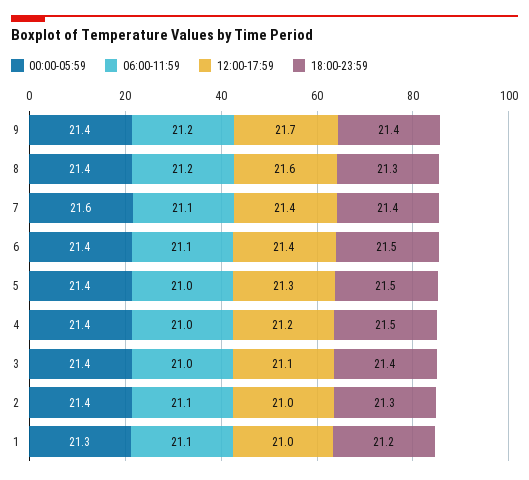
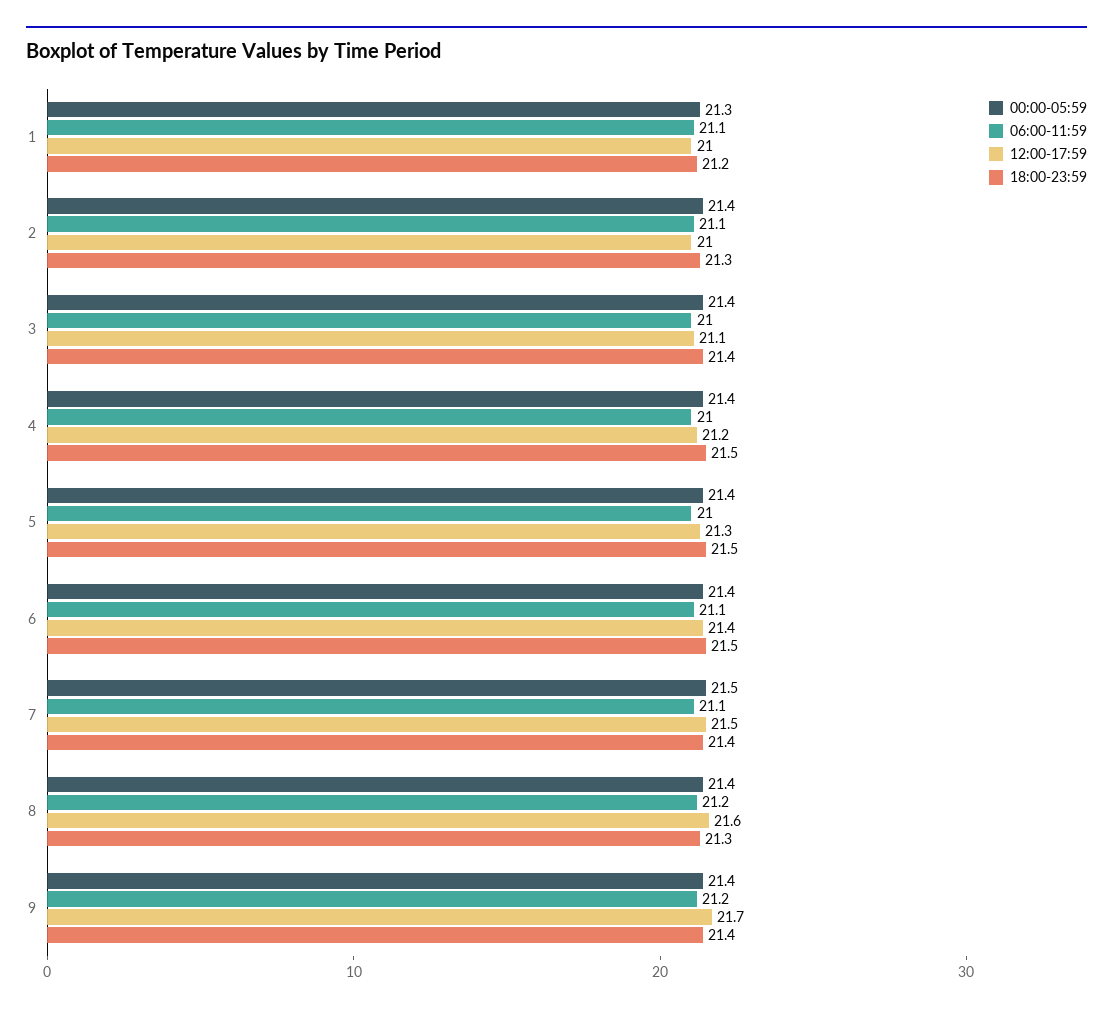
00:00-05:59, 7: 21.6 -> 21.5
12:00-17:59, 7: 21.4 -> 21.5

